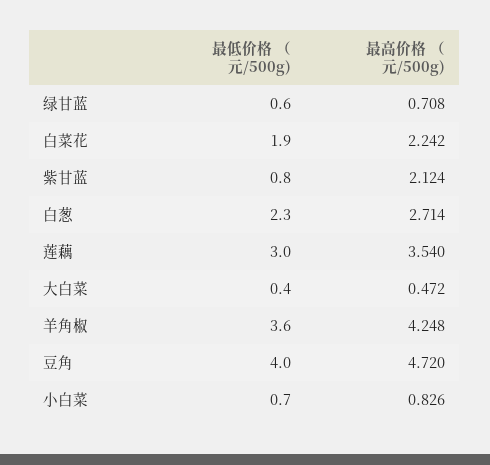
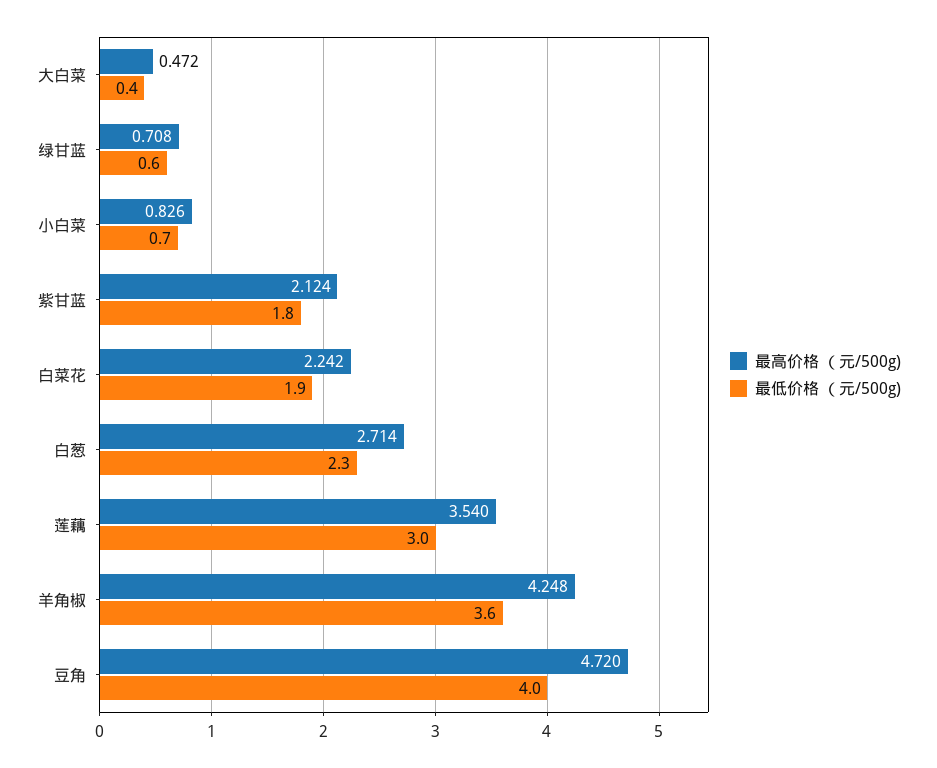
最低价格 （元/500g), 紫甘蓝: 0.8 -> 1.8

